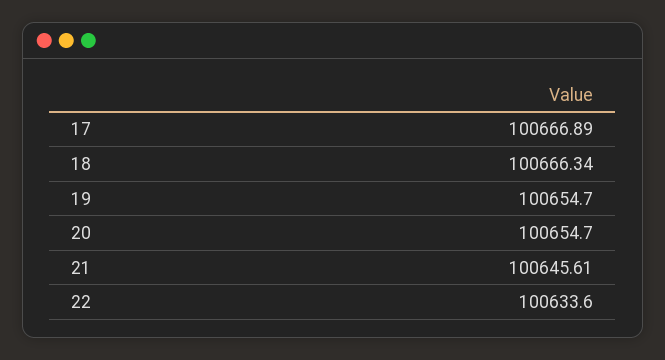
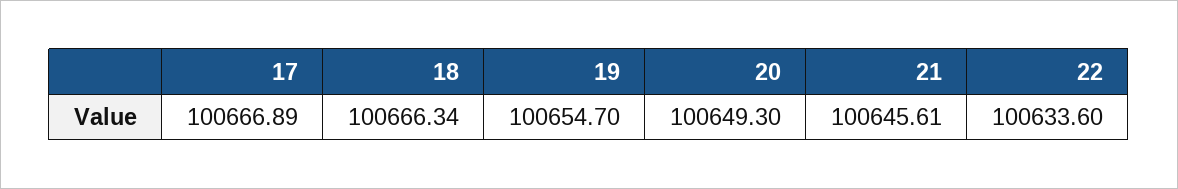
20: 100654.7 -> 100649.3

